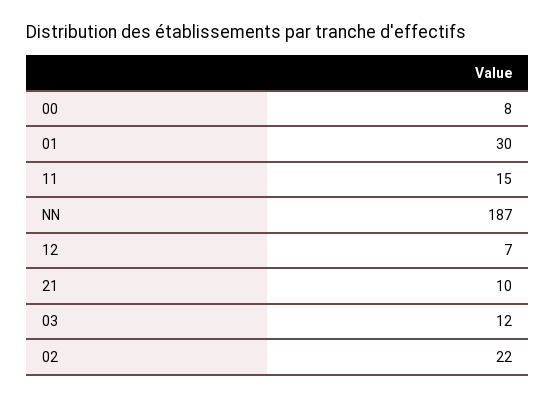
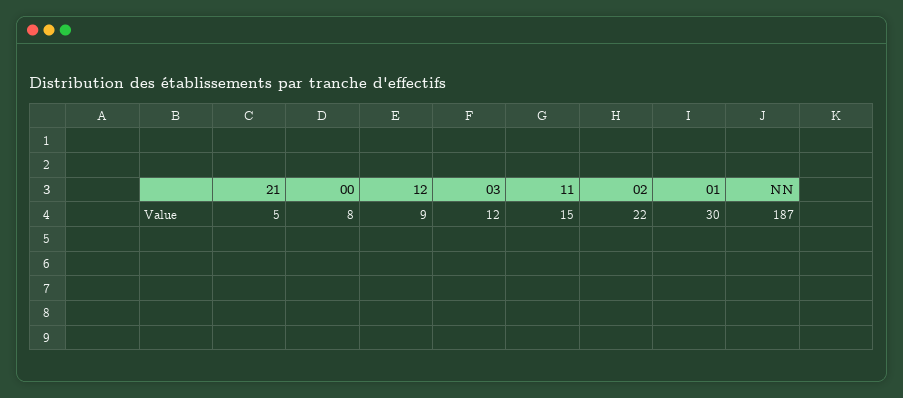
12: 7 -> 9
21: 10 -> 5

